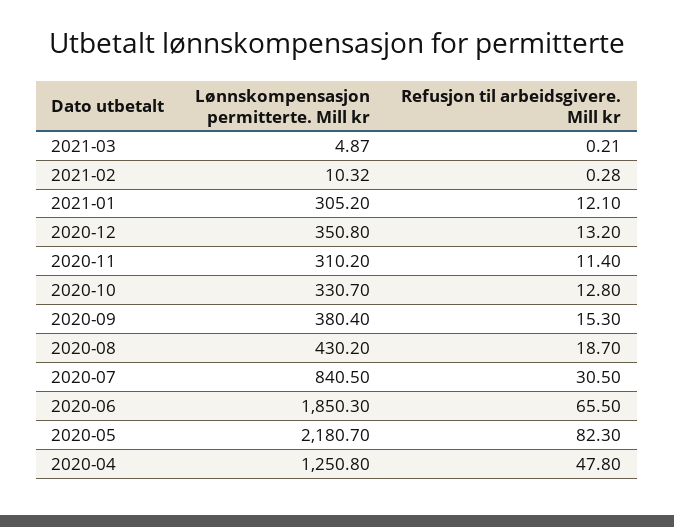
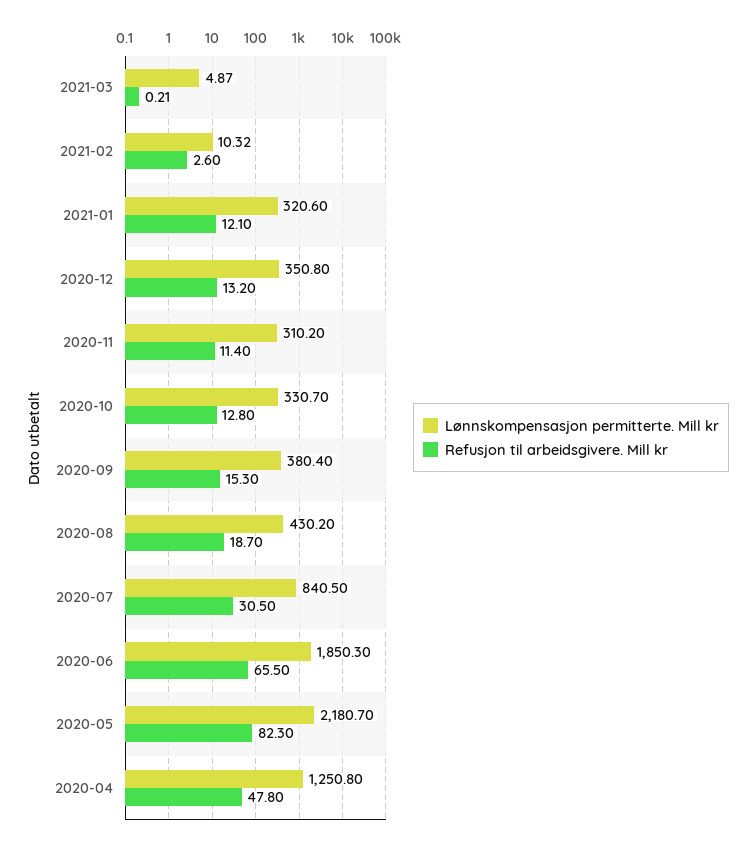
Refusjon til arbeidsgivere. Mill kr, 2021-02: 0.28 -> 2.6
Lønnskompensasjon permitterte. Mill kr, 2021-01: 305.2 -> 320.6

